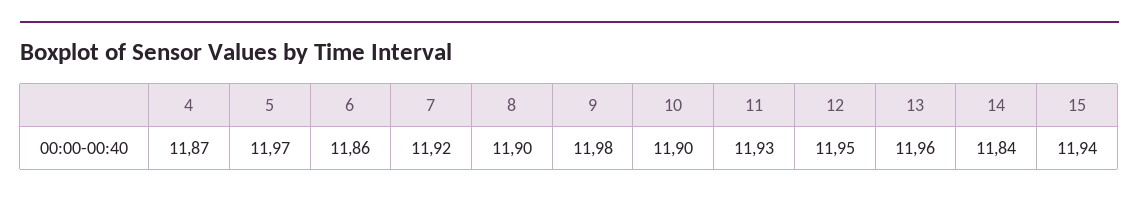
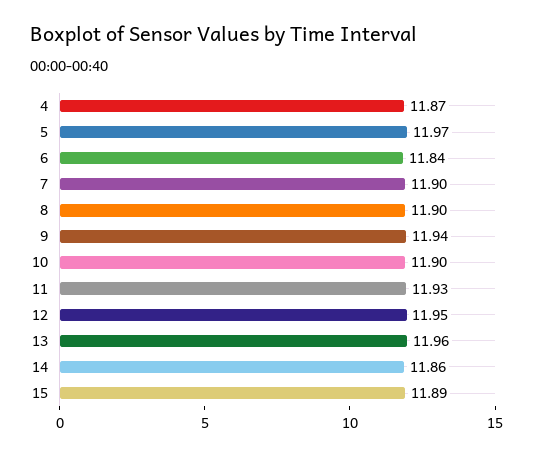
6: 11.86 -> 11.84
7: 11.92 -> 11.9
9: 11.98 -> 11.94
14: 11.84 -> 11.86
15: 11.94 -> 11.89

